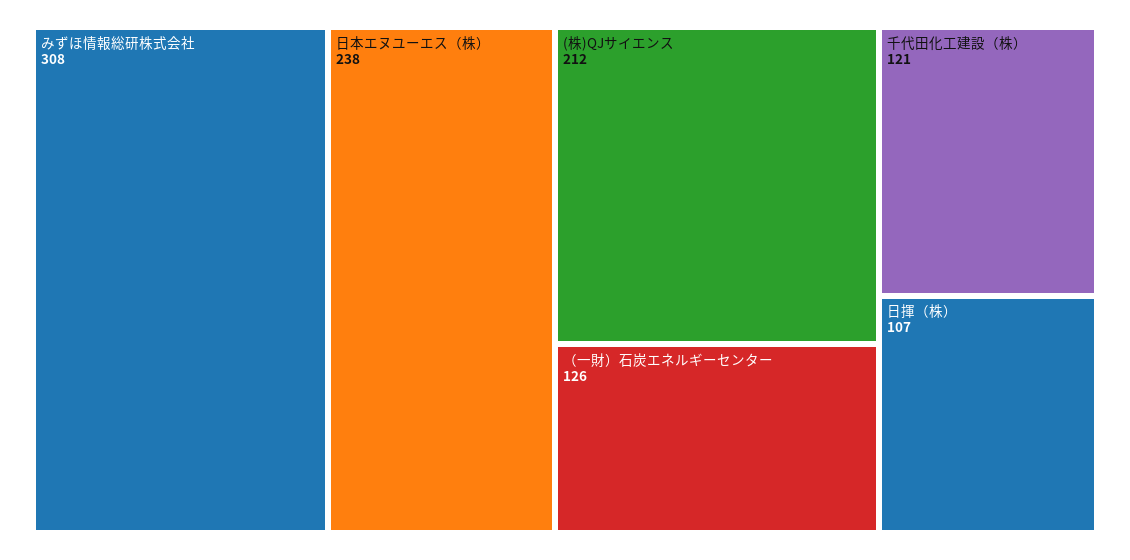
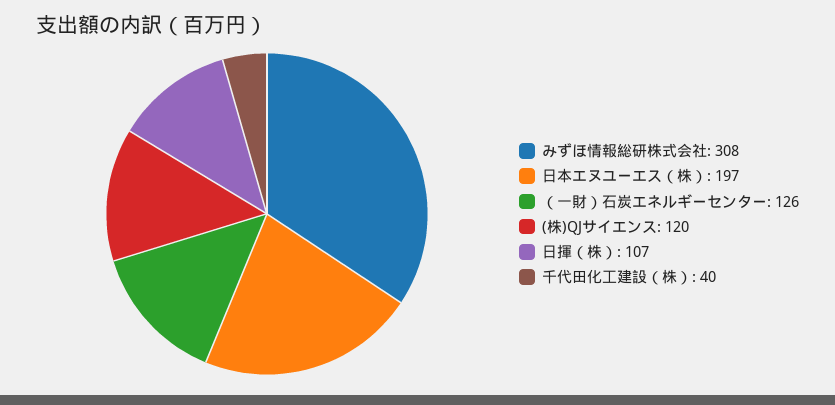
日本エヌユーエス（株）: 238 -> 197
(株)QJサイエンス: 212 -> 120
千代田化工建設（株）: 121 -> 40

